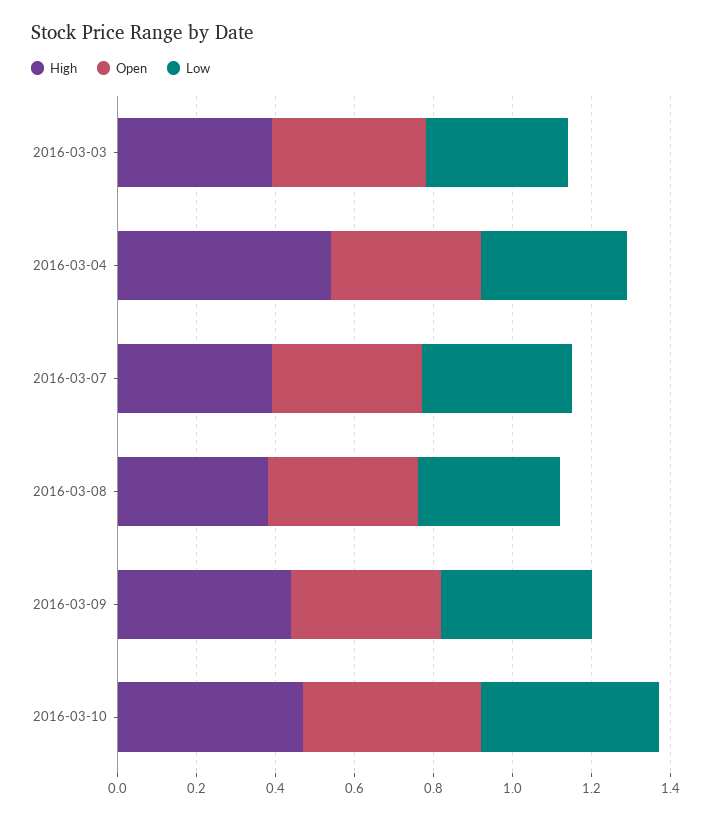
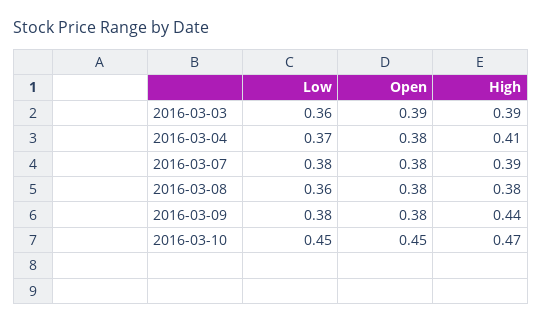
High, 2016-03-04: 0.55 -> 0.41

